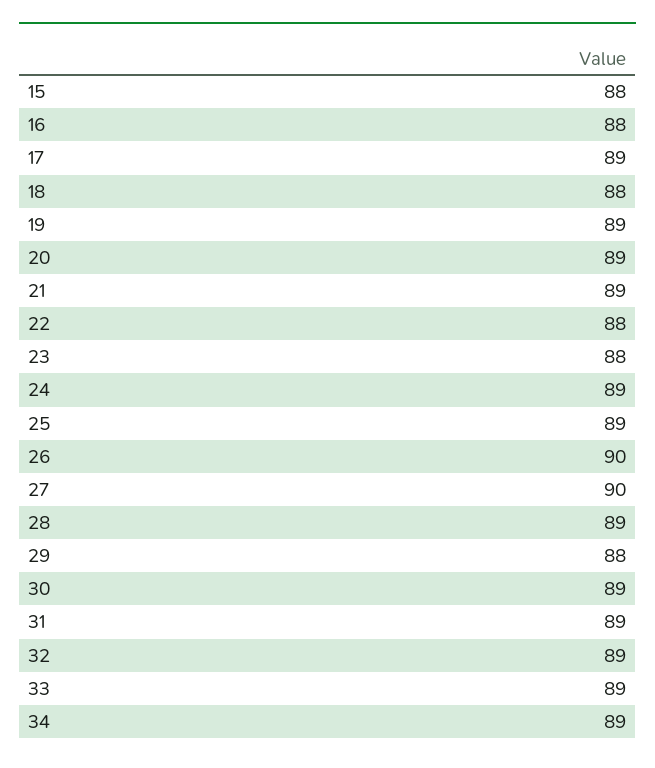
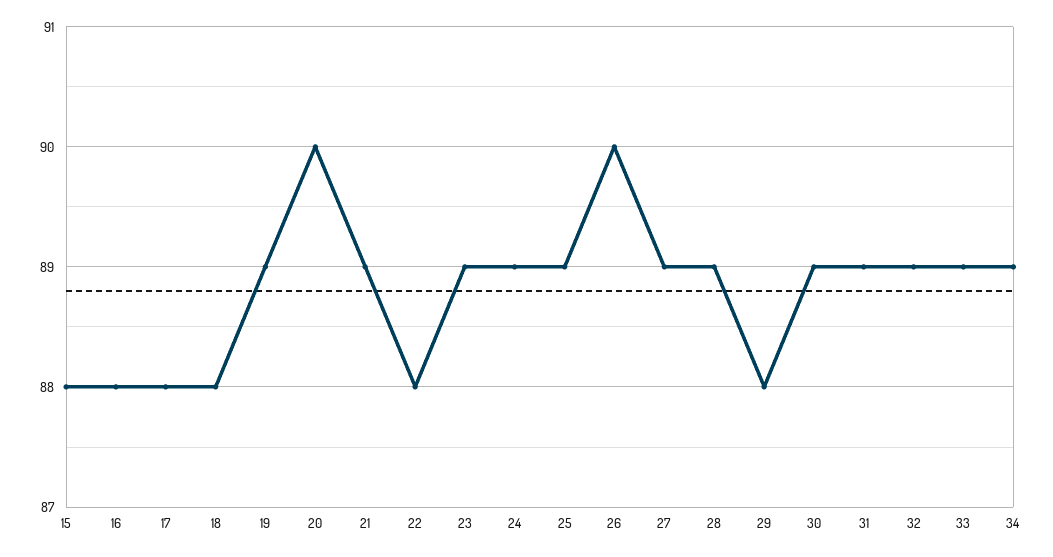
17: 89 -> 88
20: 89 -> 90
23: 88 -> 89
27: 90 -> 89

